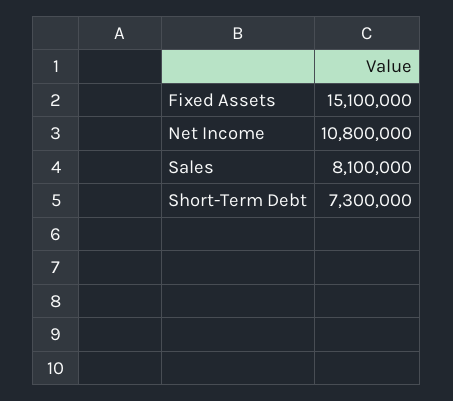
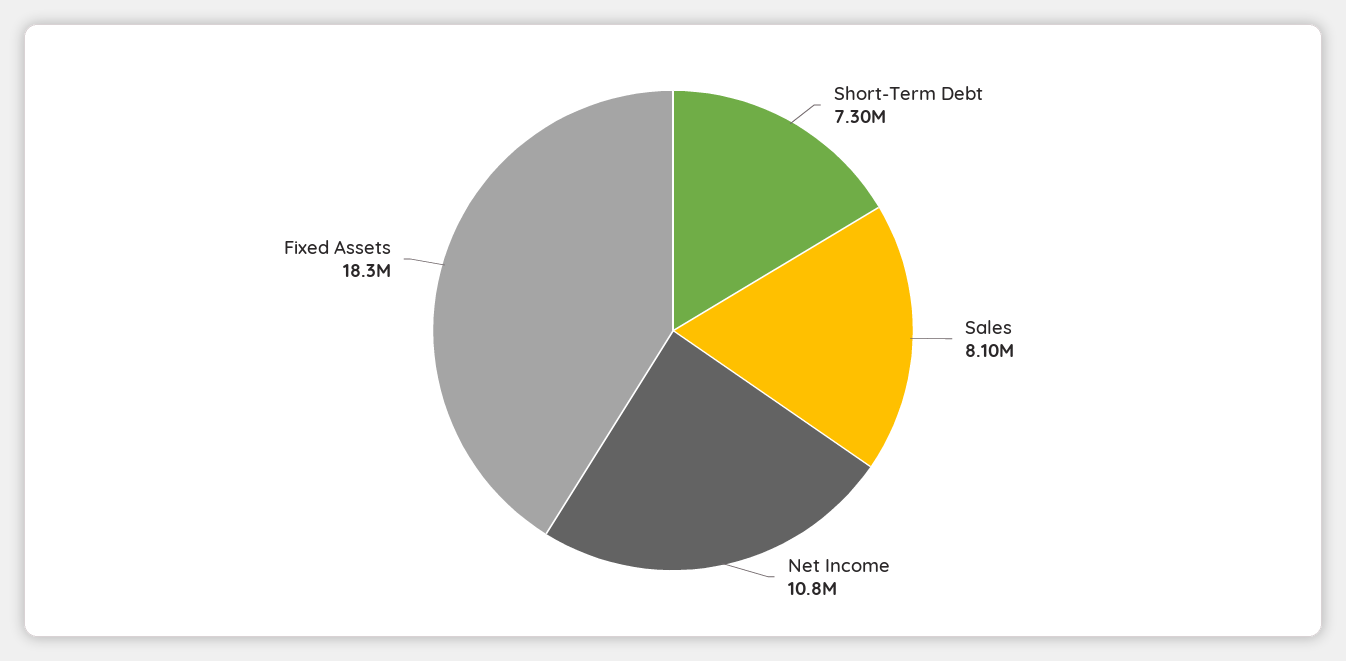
Fixed Assets: 15100000 -> 18300000

